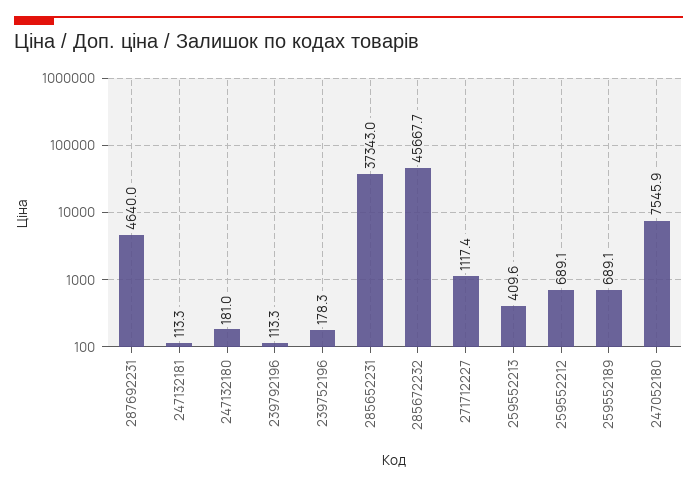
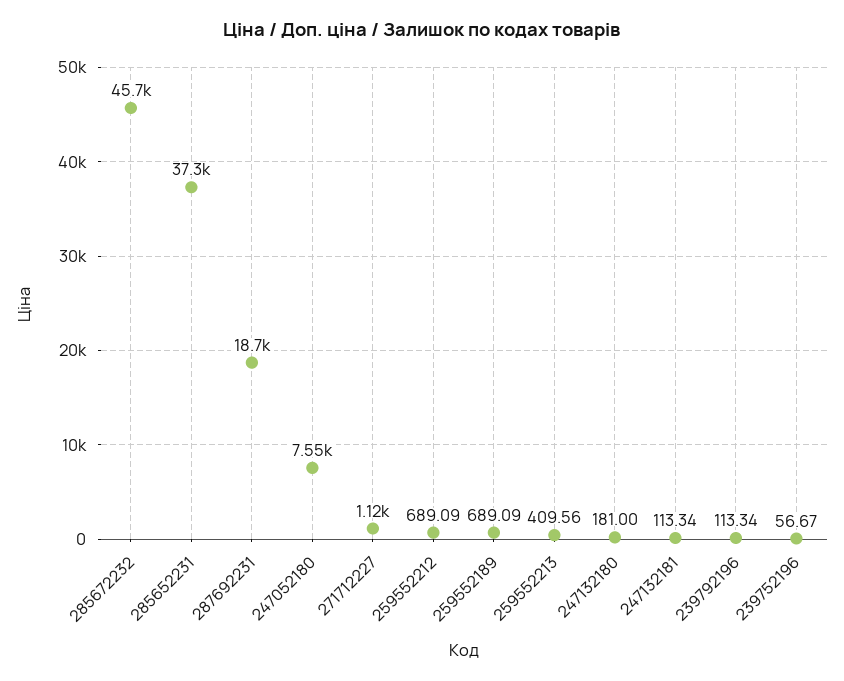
287692231: 4640 -> 18700
239752196: 178.3 -> 56.67

